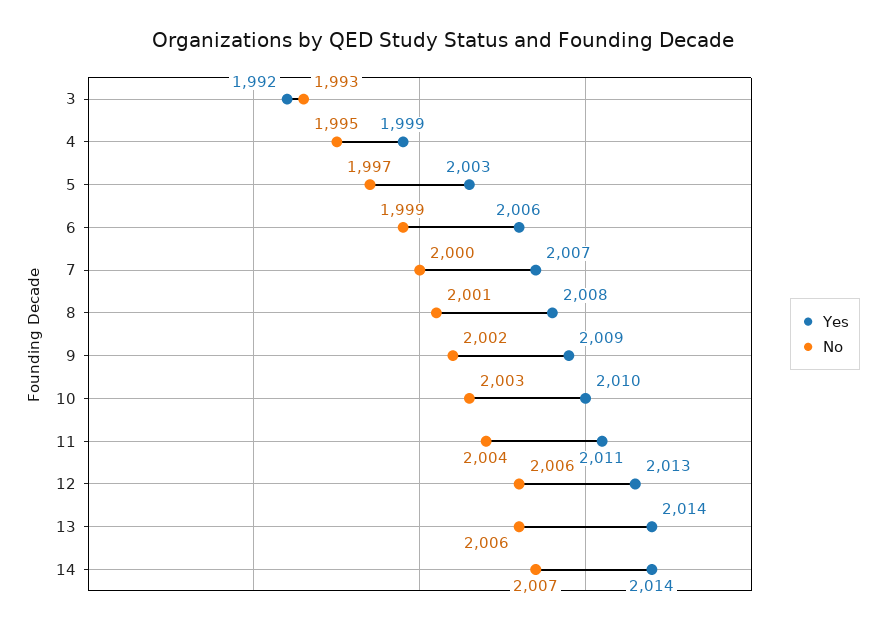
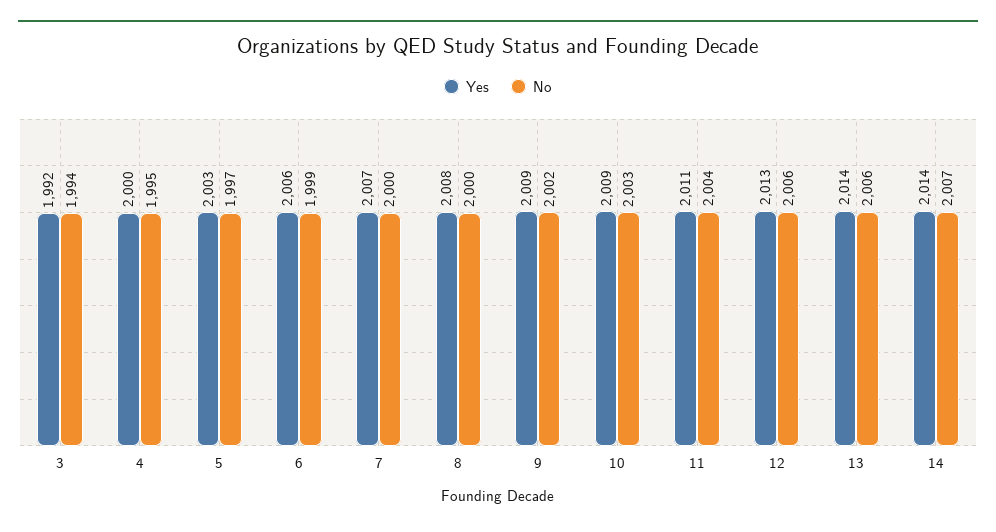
No, 3: 1993 -> 1994
Yes, 4: 1999 -> 2000
No, 8: 2001 -> 2000
Yes, 10: 2010 -> 2009

